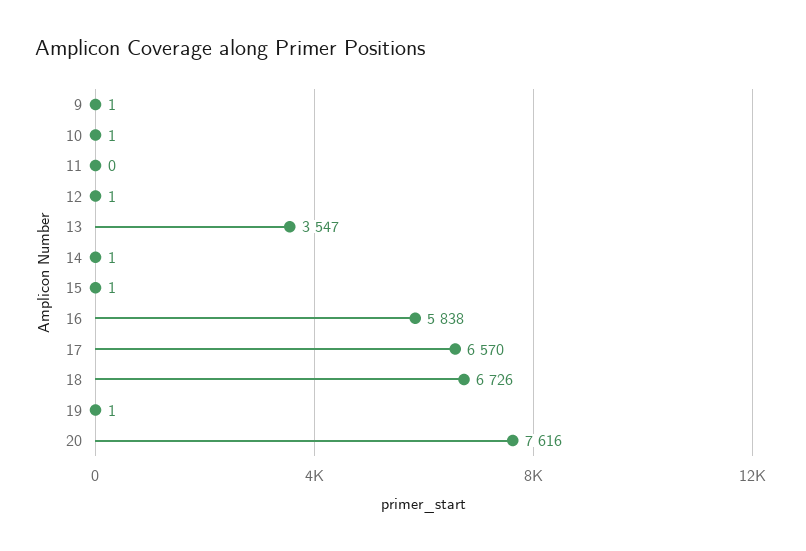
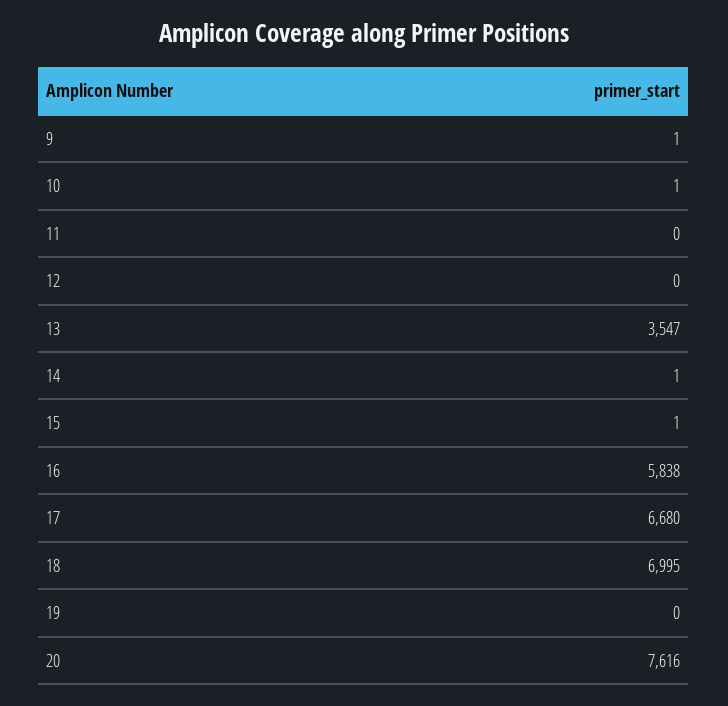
12: 1 -> 0
17: 6570 -> 6680
18: 6726 -> 6995
19: 1 -> 0

